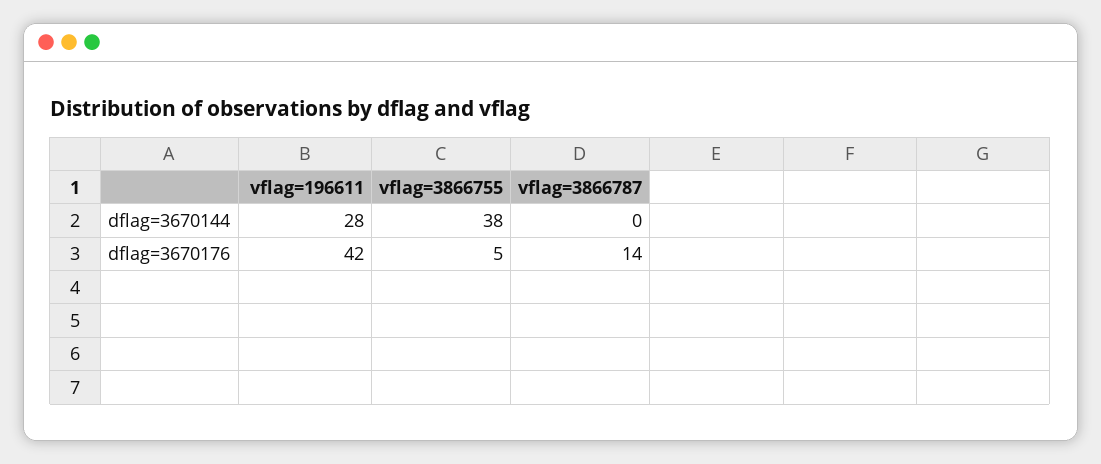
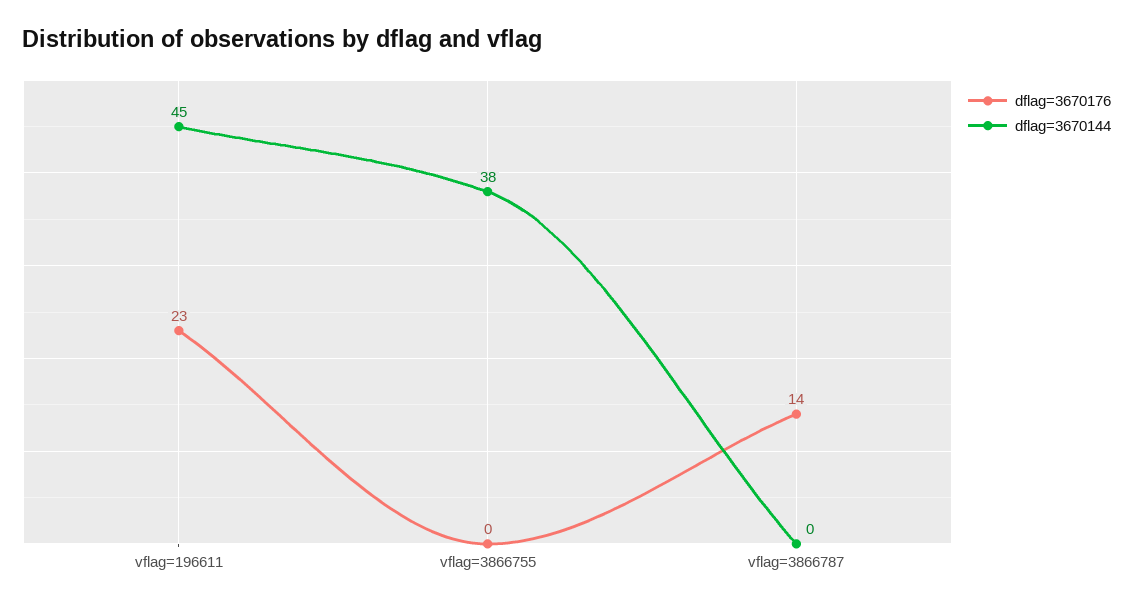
dflag=3670144, vflag=196611: 28 -> 45
dflag=3670176, vflag=196611: 42 -> 23
dflag=3670176, vflag=3866755: 5 -> 0

